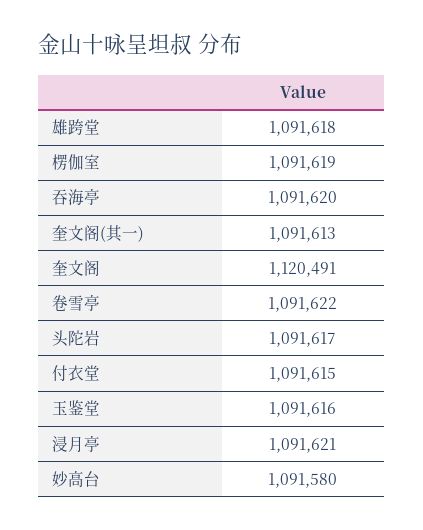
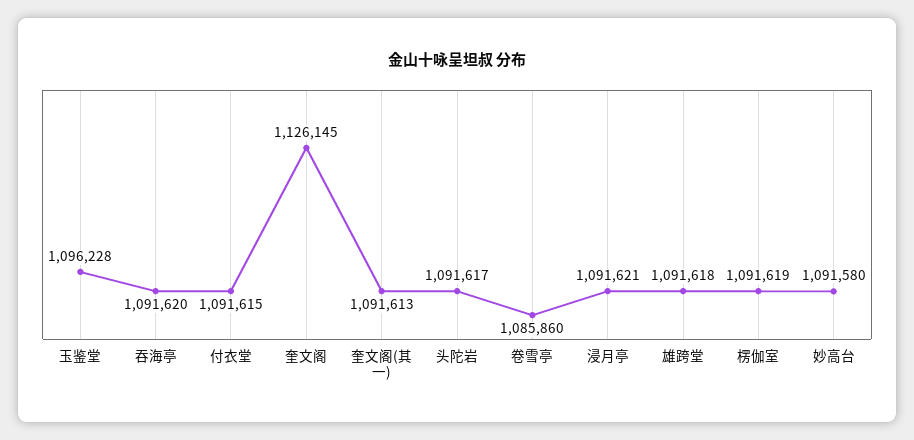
奎文阁: 1120491 -> 1126145
卷雪亭: 1091622 -> 1085860
玉鉴堂: 1091616 -> 1096228

